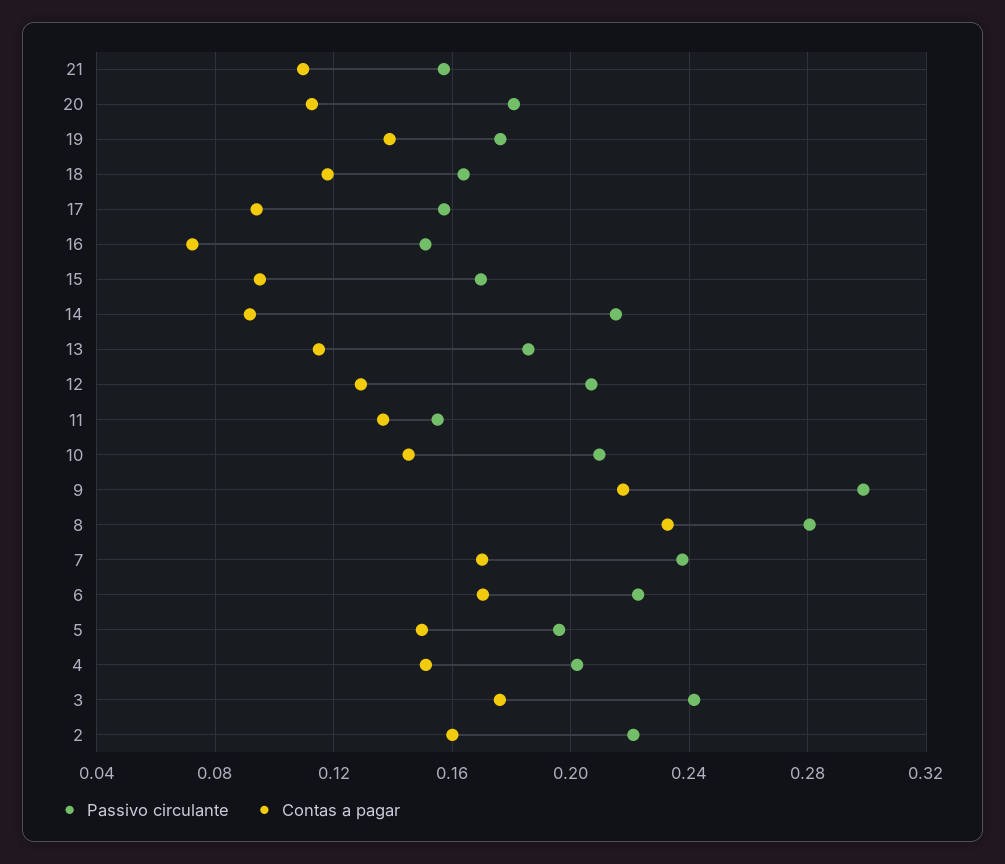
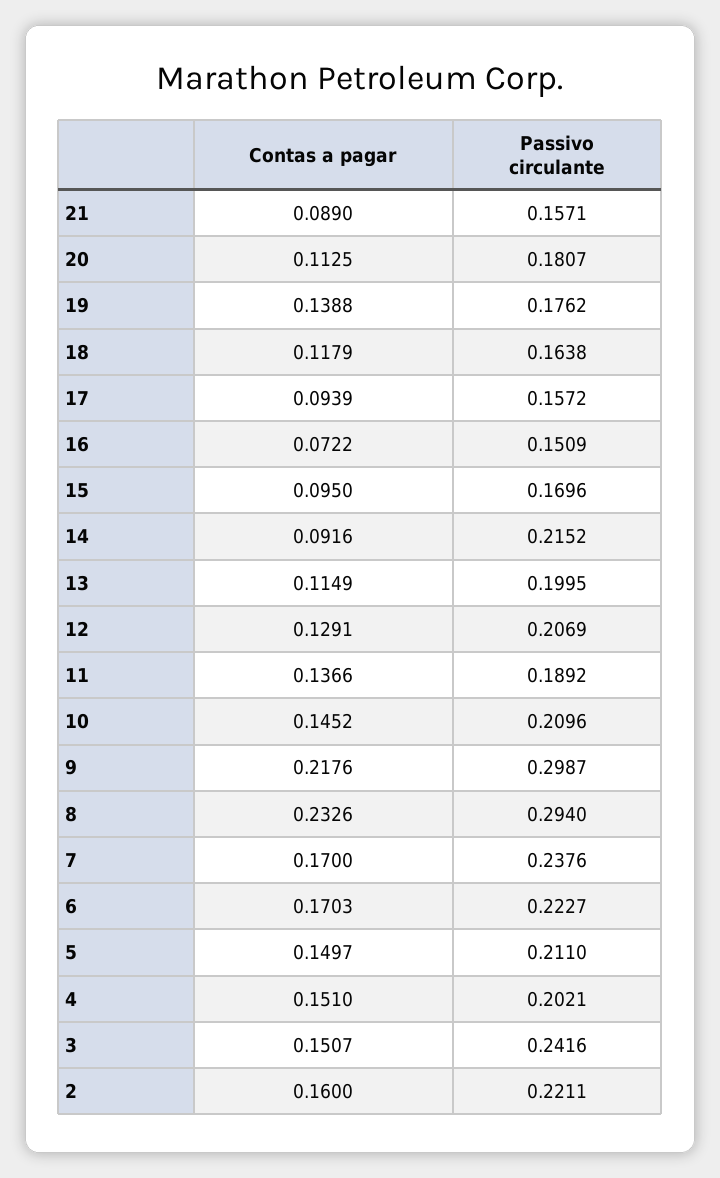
Contas a pagar, 21: 0.11 -> 0.089
Passivo circulante, 13: 0.185 -> 0.1995
Passivo circulante, 11: 0.155 -> 0.1892
Passivo circulante, 8: 0.28 -> 0.294
Passivo circulante, 5: 0.195 -> 0.211
Contas a pagar, 3: 0.175 -> 0.1507

